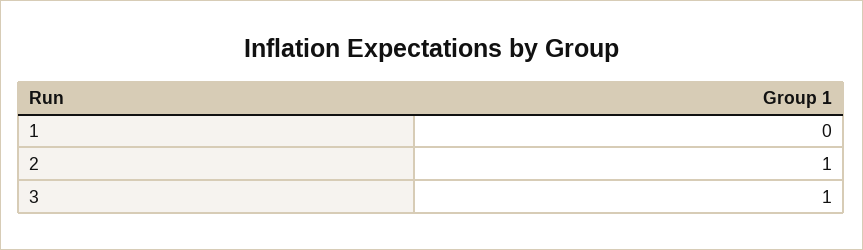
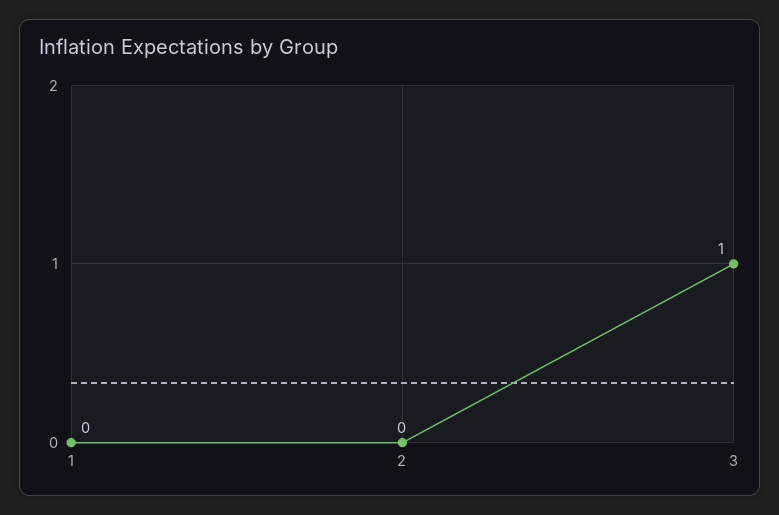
2: 1 -> 0

